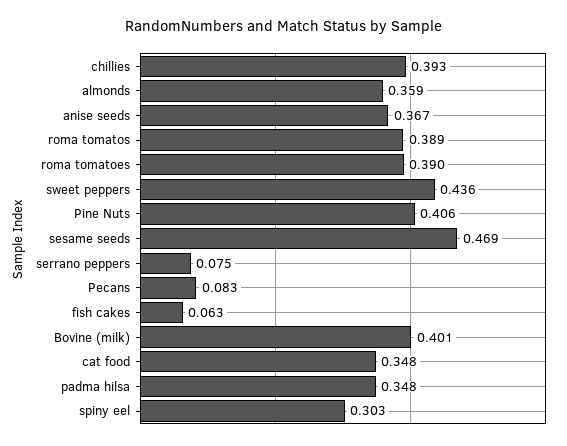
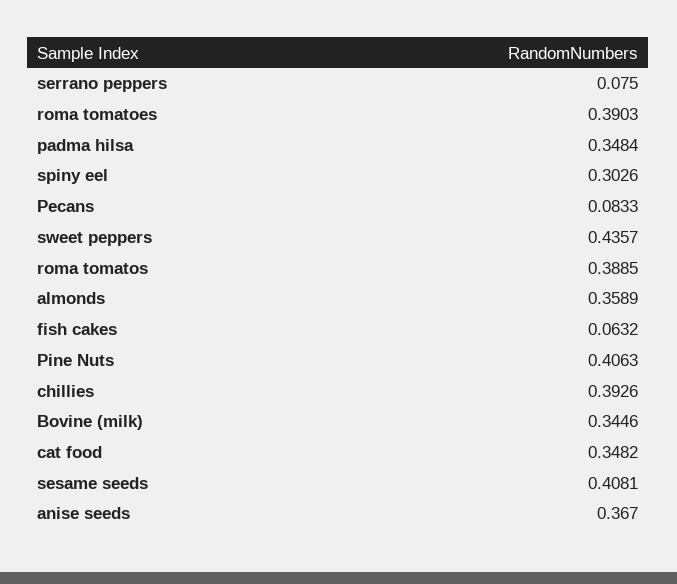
sesame seeds: 0.469 -> 0.4081
Bovine (milk): 0.401 -> 0.3446

